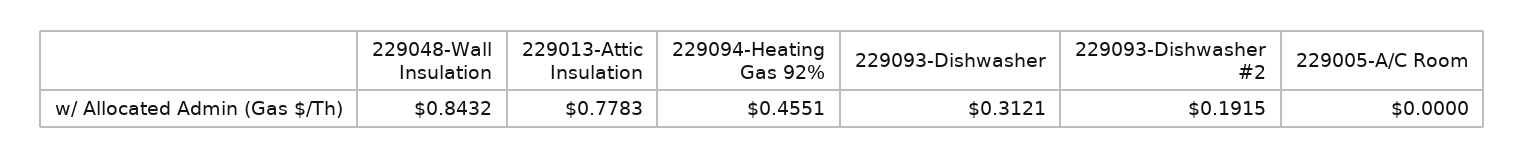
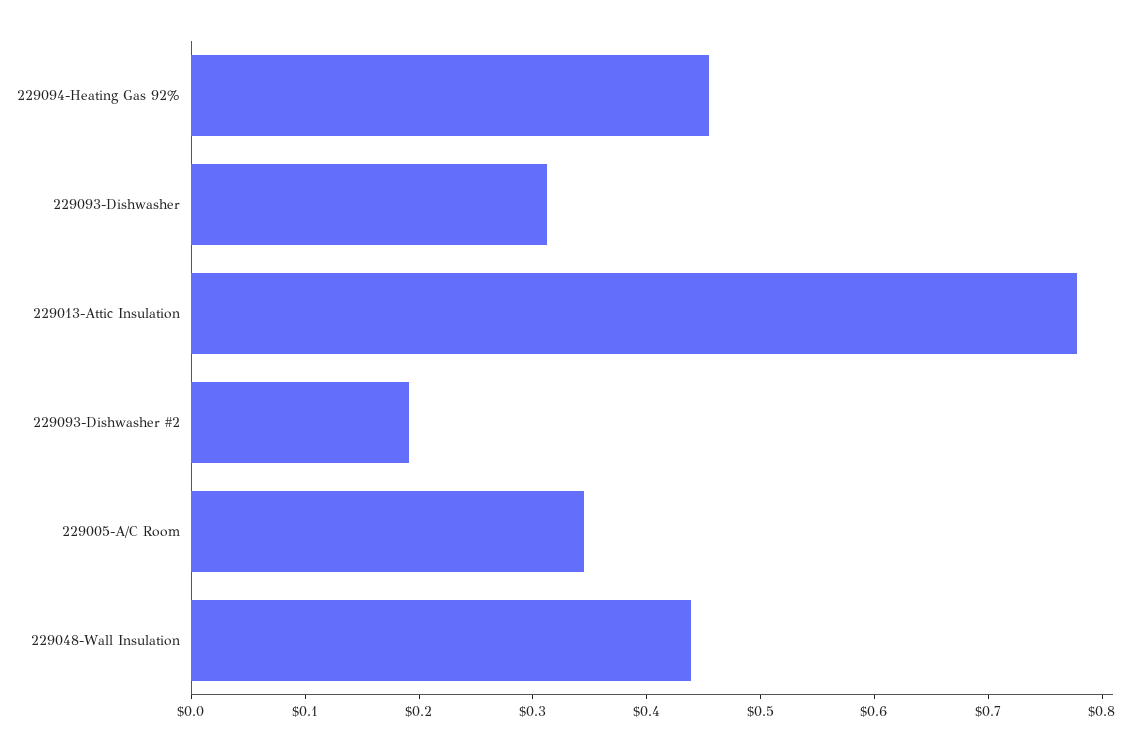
229048-Wall Insulation: 0.8432 -> 0.44
229005-A/C Room: 0 -> 0.34

